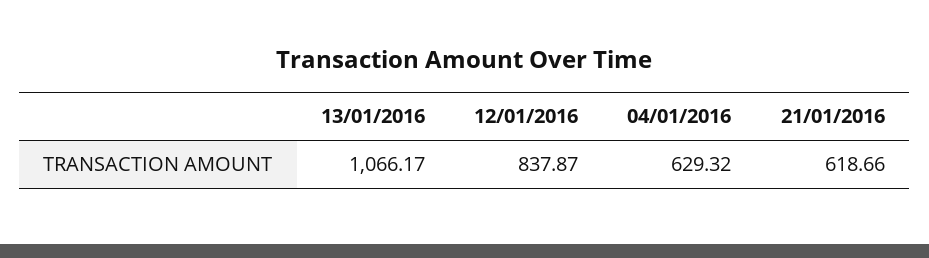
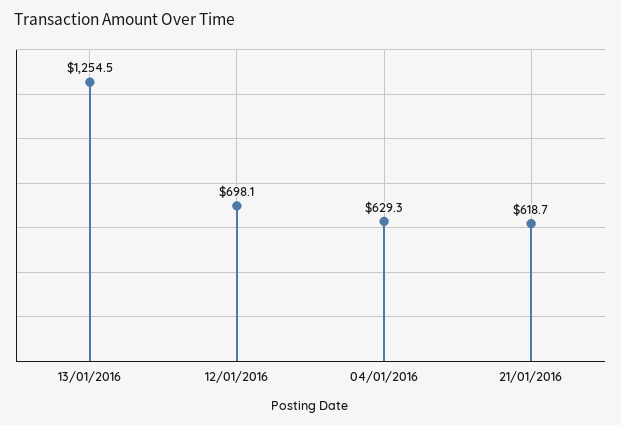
13/01/2016: 1066.17 -> 1254.5
12/01/2016: 837.87 -> 698.1

